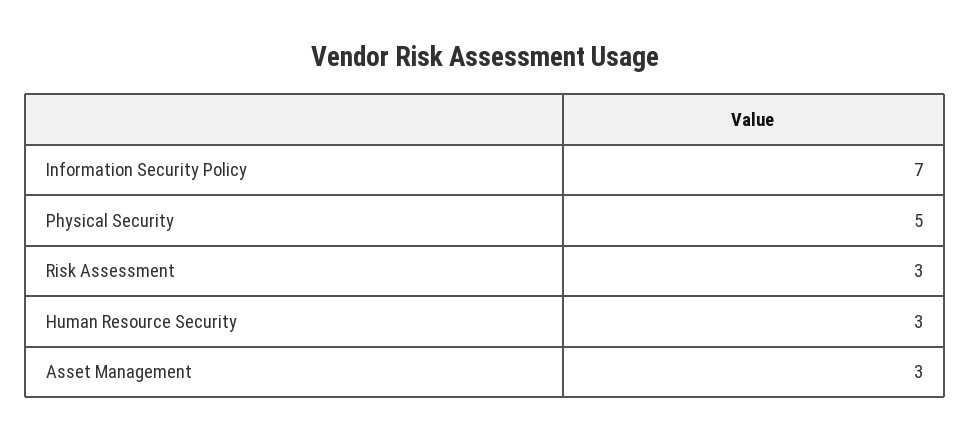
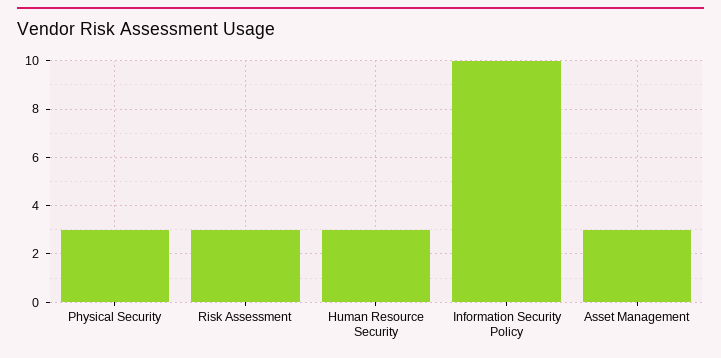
Information Security Policy: 7 -> 10
Physical Security: 5 -> 3

